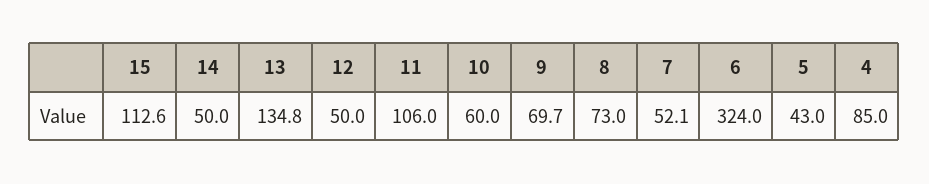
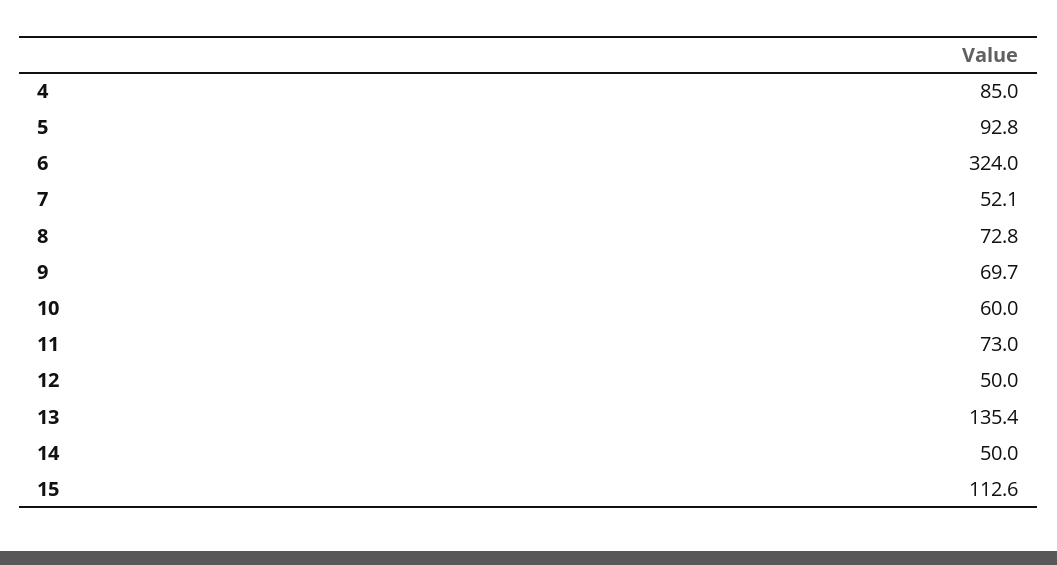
13: 134.8 -> 135.4
11: 106 -> 73
8: 73 -> 72.8
5: 43 -> 92.8

